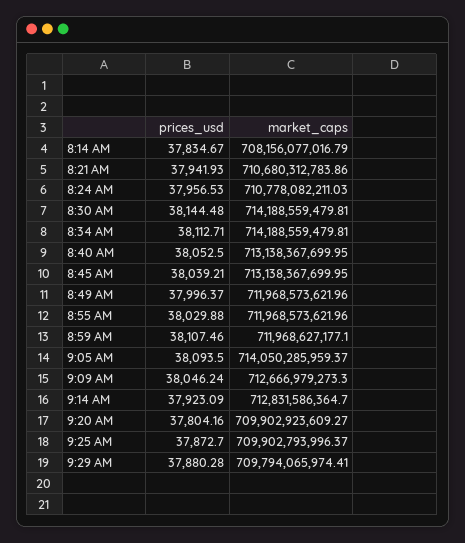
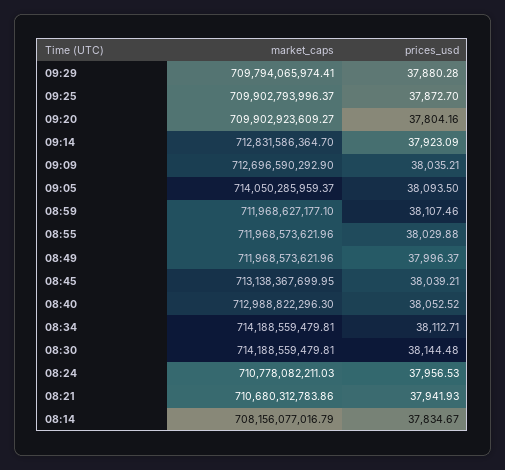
prices_usd, 8:40 AM: 38052.5 -> 38052.52
market_caps, 8:40 AM: 713138367699.95 -> 712988822296.3
prices_usd, 9:09 AM: 38046.24 -> 38035.21
market_caps, 9:09 AM: 712666979273.3 -> 712696590292.9

